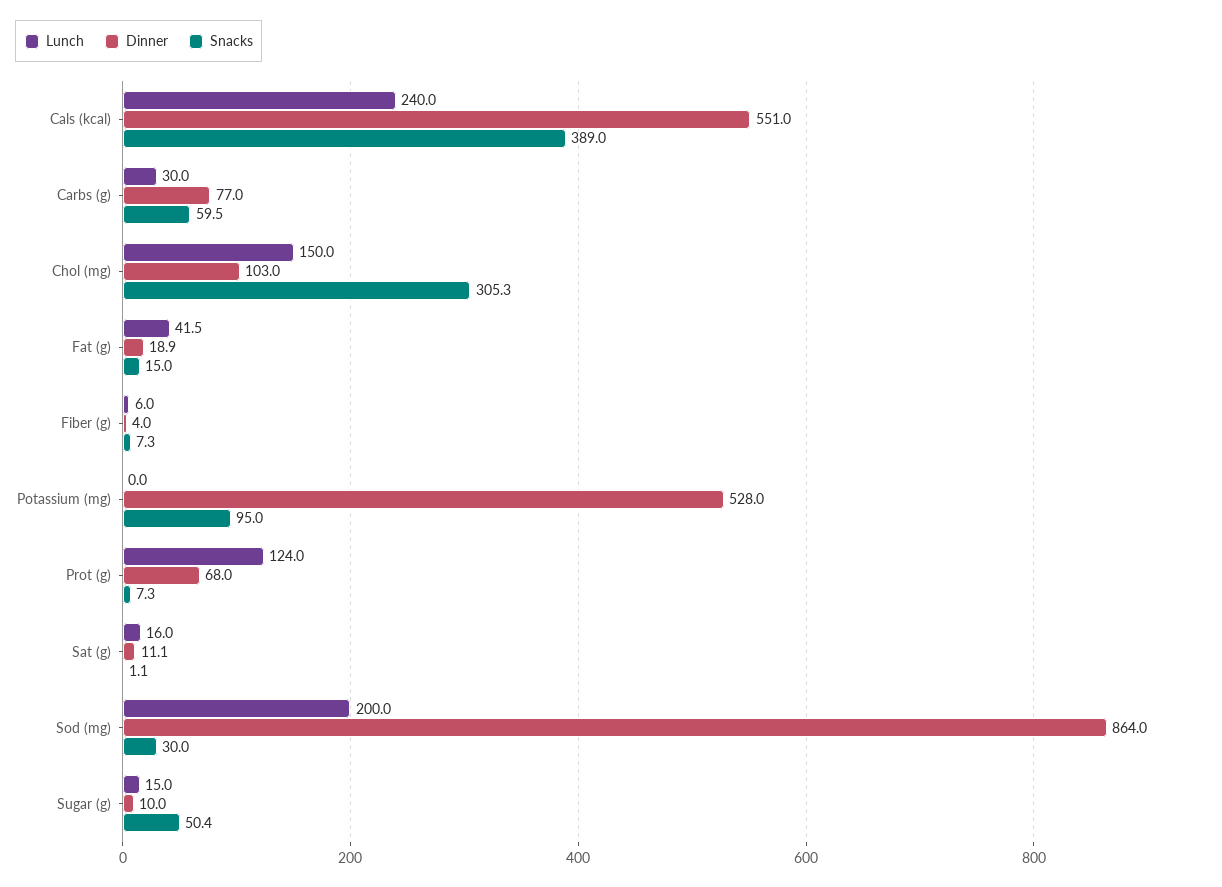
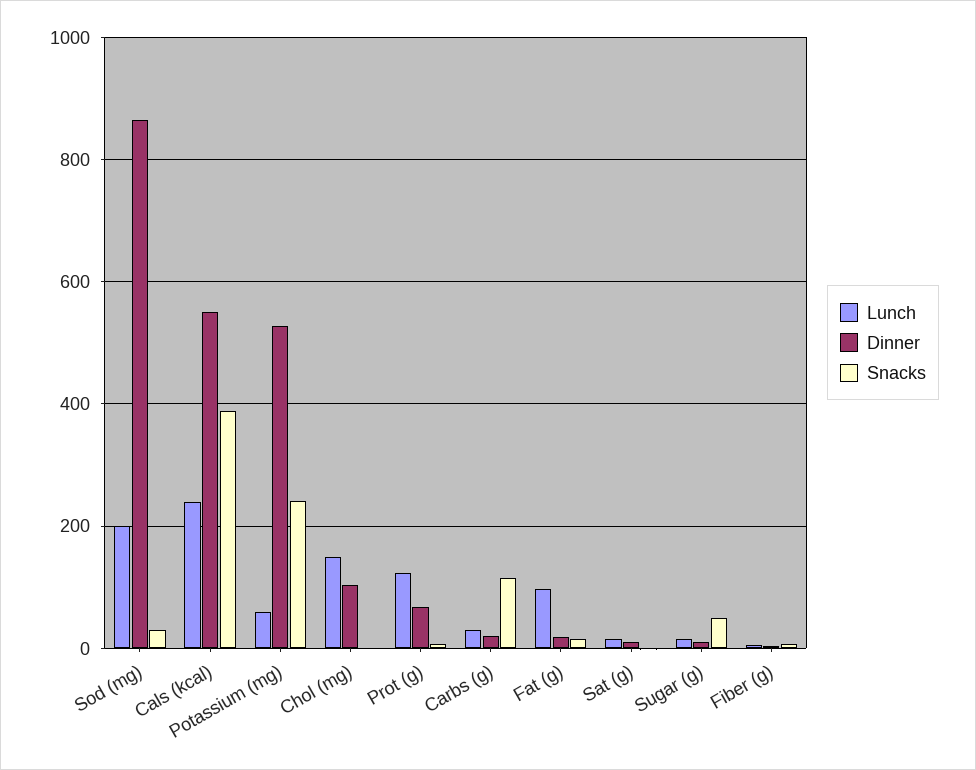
Dinner, Carbs (g): 77 -> 20
Snacks, Carbs (g): 59.5 -> 120
Snacks, Chol (mg): 305.3 -> 0
Lunch, Fat (g): 41.5 -> 100
Lunch, Potassium (mg): 0 -> 60
Snacks, Potassium (mg): 95 -> 240

